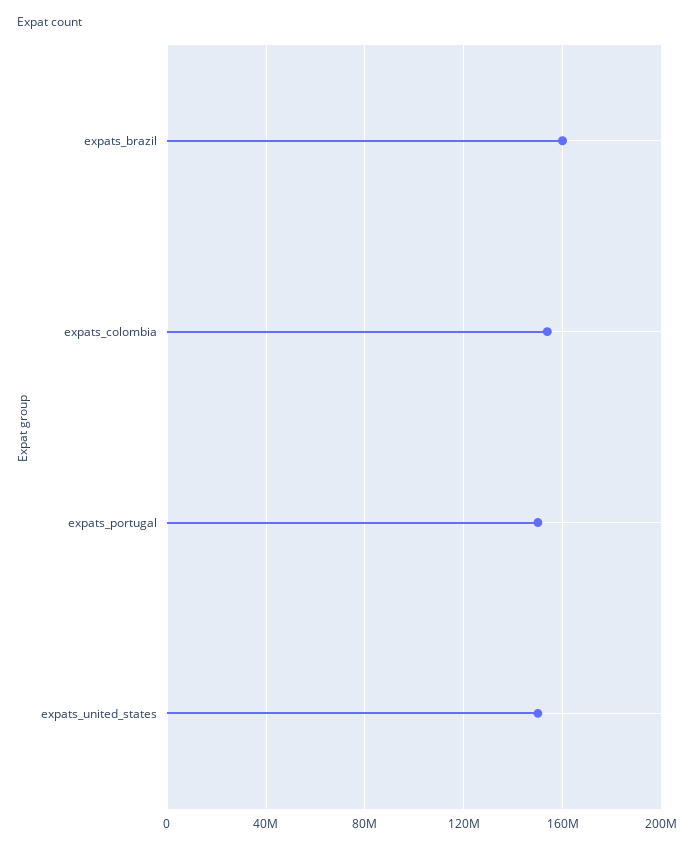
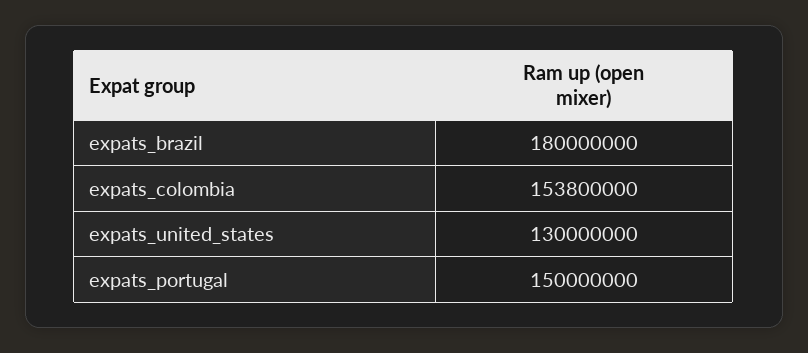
expats_brazil: 160000000 -> 180000000
expats_united_states: 150000000 -> 130000000

